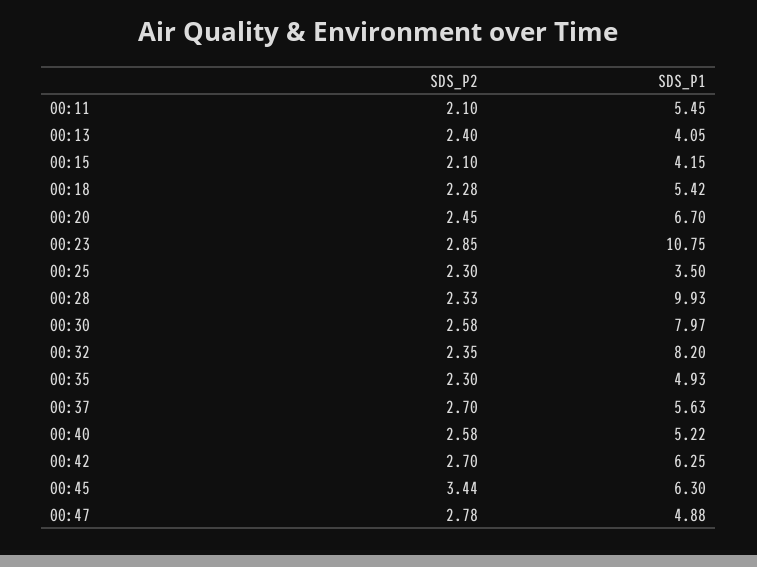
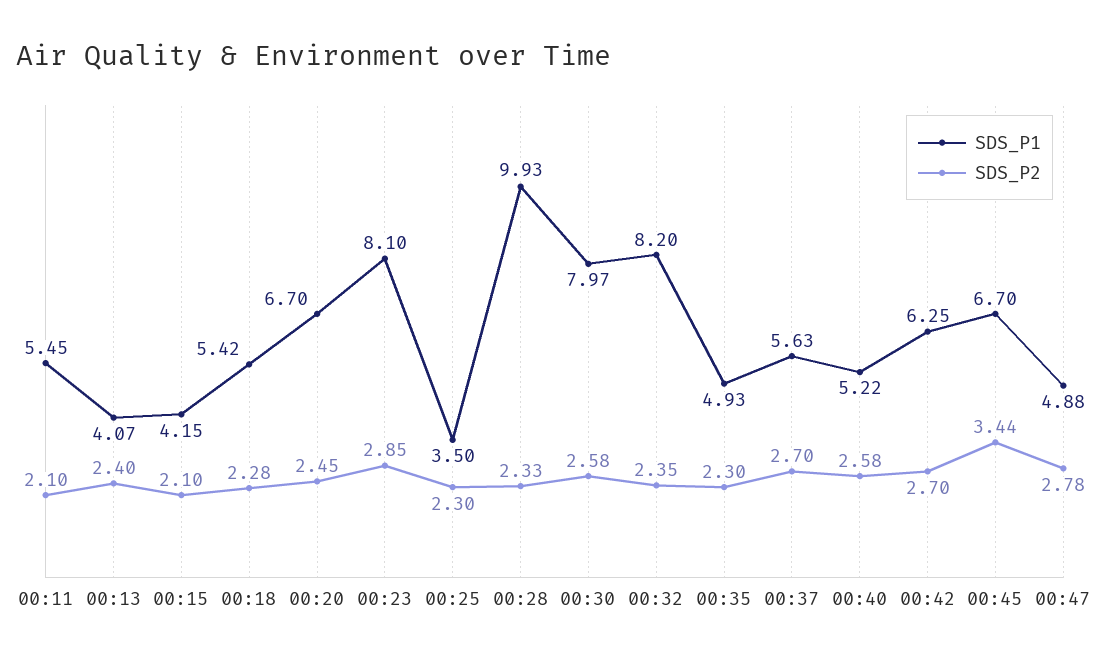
SDS_P1, 00:13: 4.05 -> 4.07
SDS_P1, 00:23: 10.75 -> 8.1
SDS_P1, 00:45: 6.3 -> 6.7

